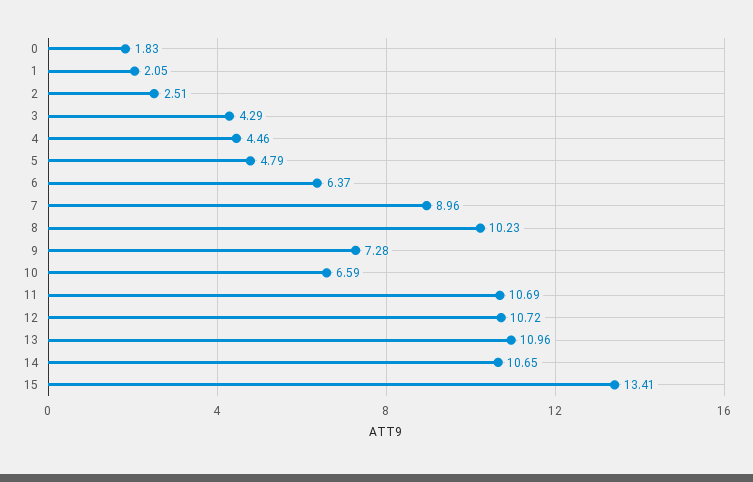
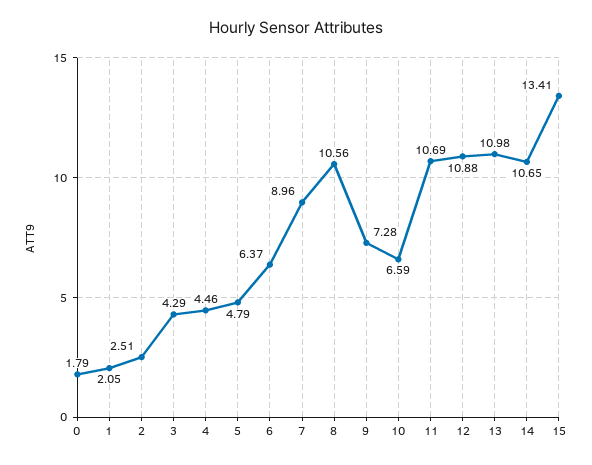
0: 1.83 -> 1.79
8: 10.23 -> 10.56
12: 10.72 -> 10.88
13: 10.96 -> 10.98

